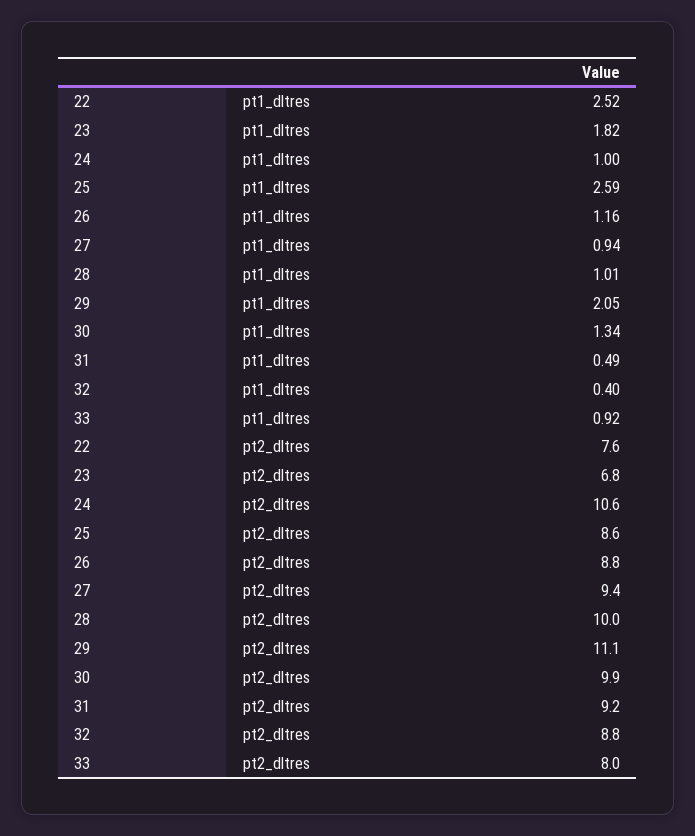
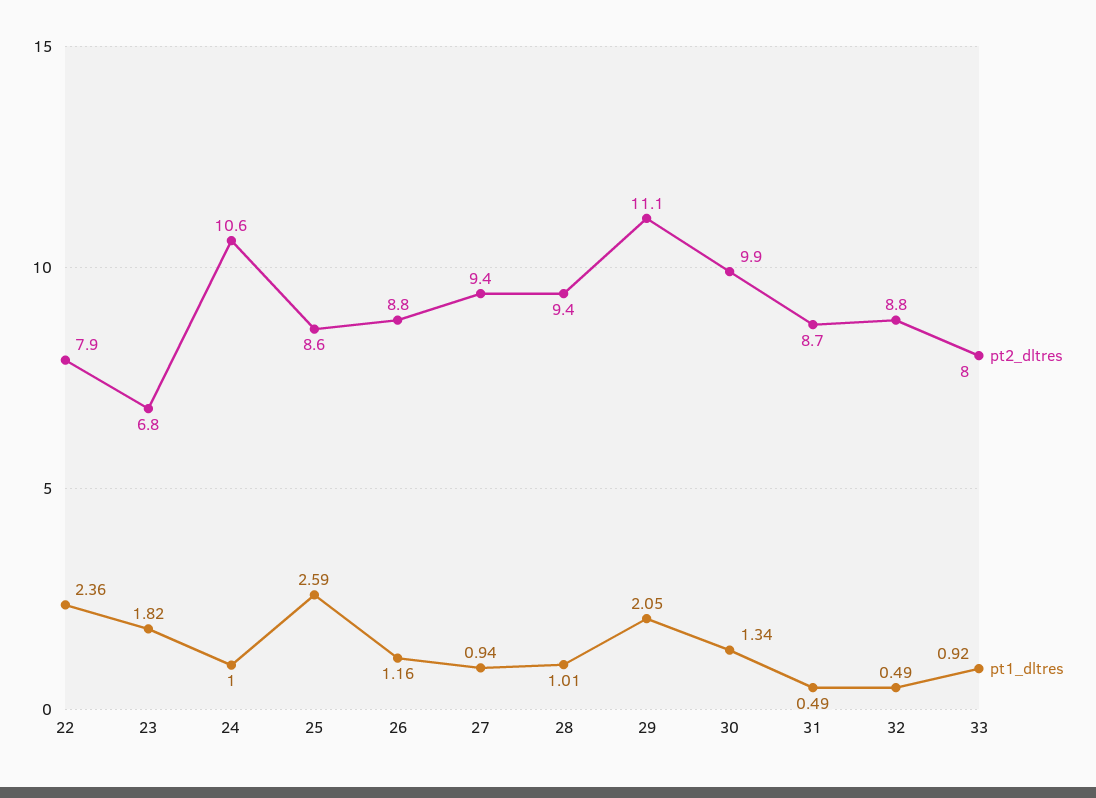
pt1_dltres, 22: 2.52 -> 2.36
pt1_dltres, 32: 0.4 -> 0.49
pt2_dltres, 22: 7.6 -> 7.9
pt2_dltres, 28: 10 -> 9.4
pt2_dltres, 31: 9.2 -> 8.7

